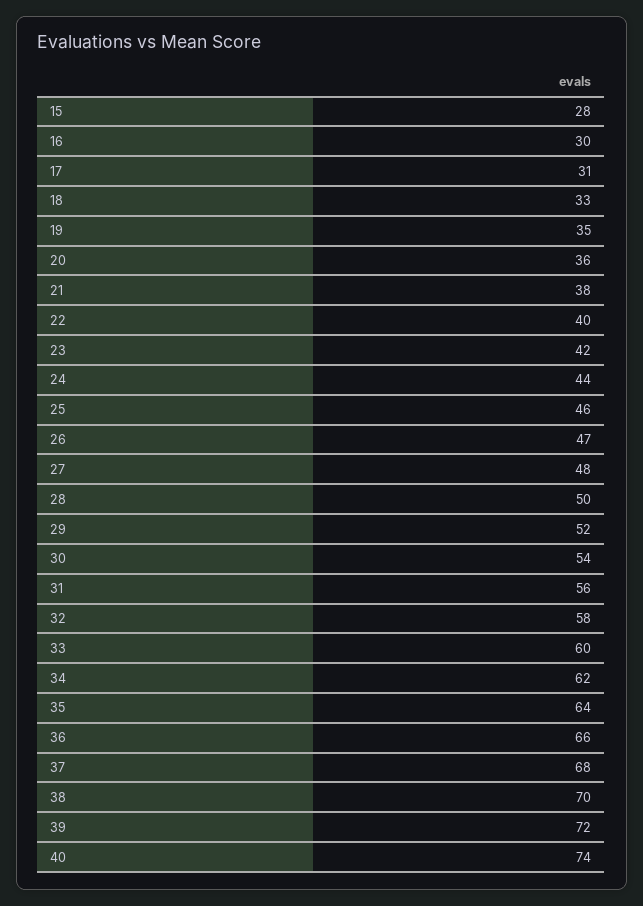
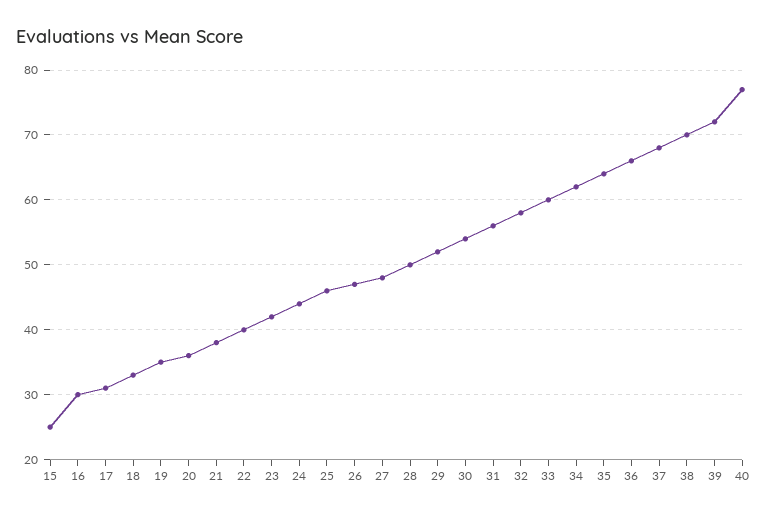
15: 28 -> 25
40: 74 -> 77

